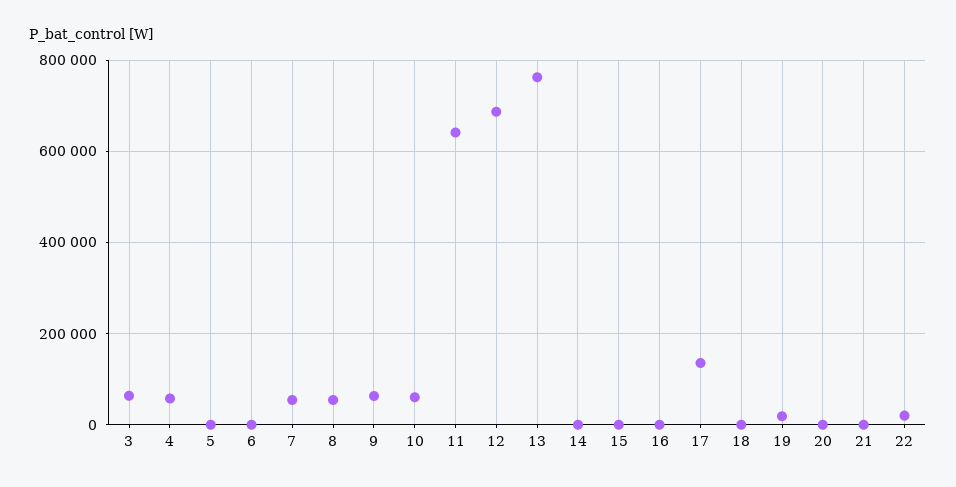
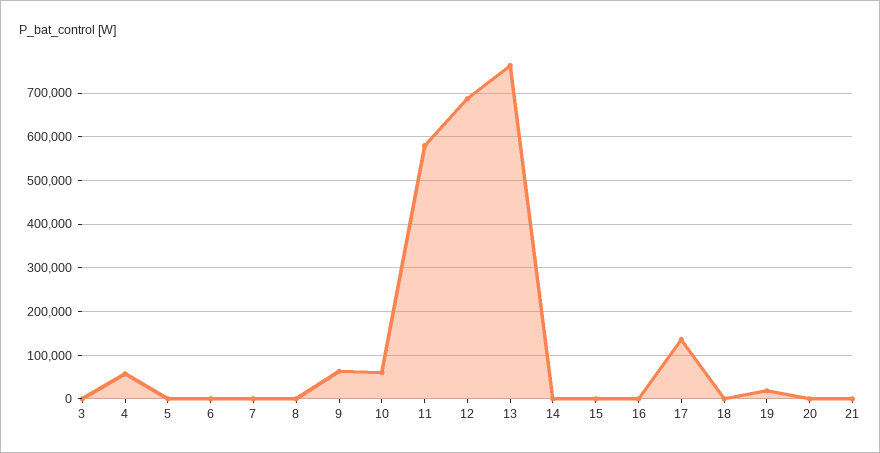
3: 60000 -> 0
7: 60000 -> 0
8: 60000 -> 0
11: 640000 -> 580000
22: 20000 -> none

